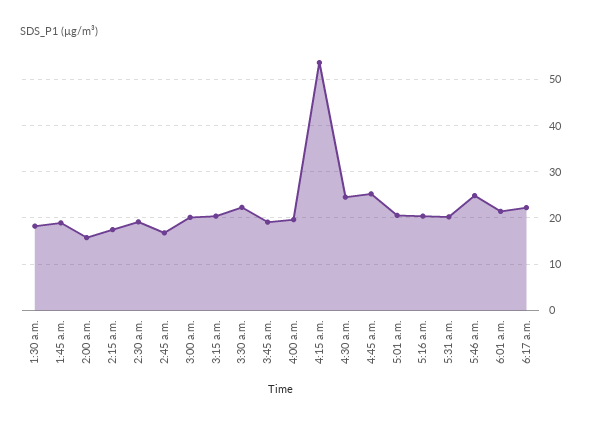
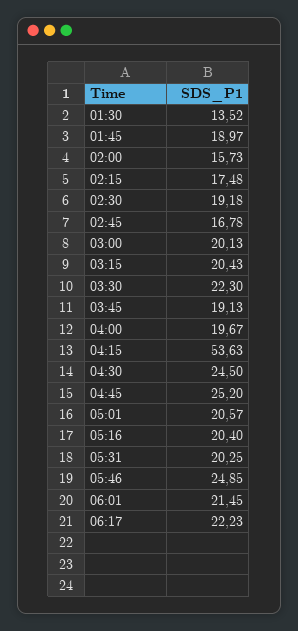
1:30 a.m.: 18 -> 13.52

